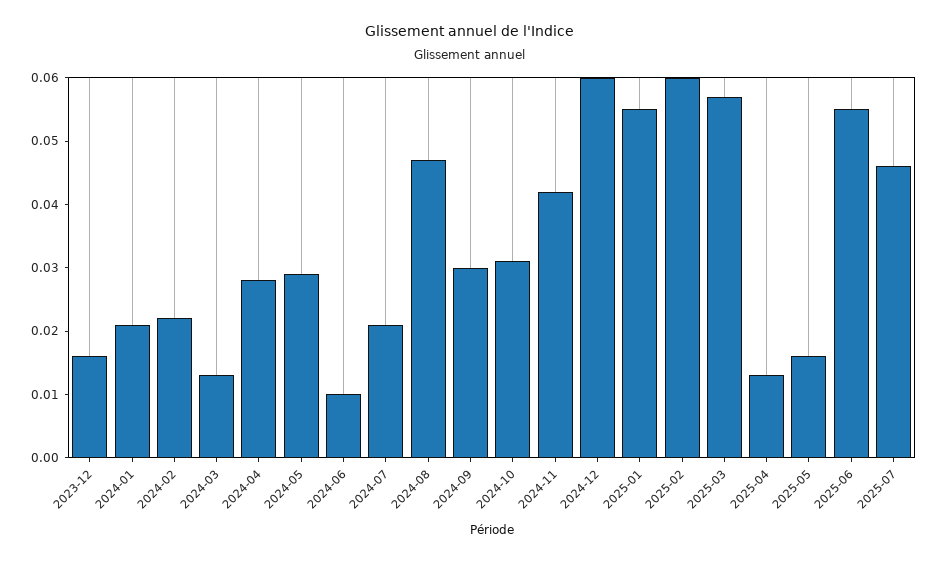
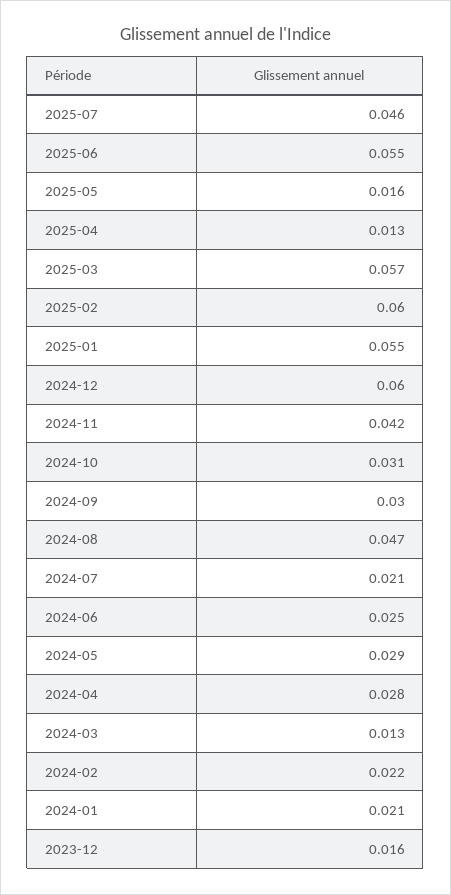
2024-06: 0.01 -> 0.025

